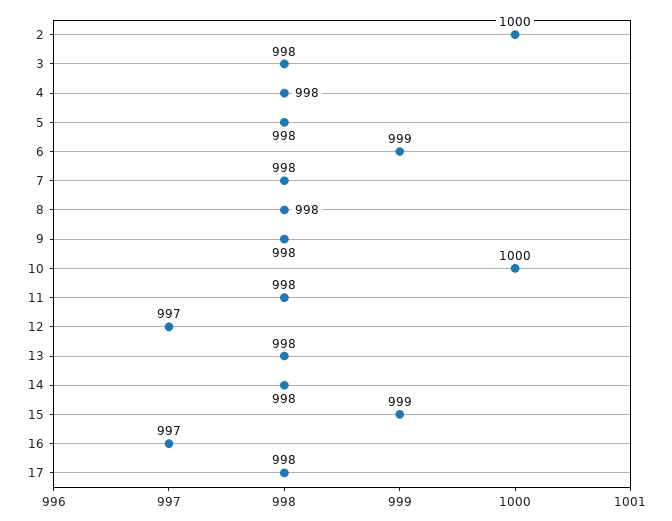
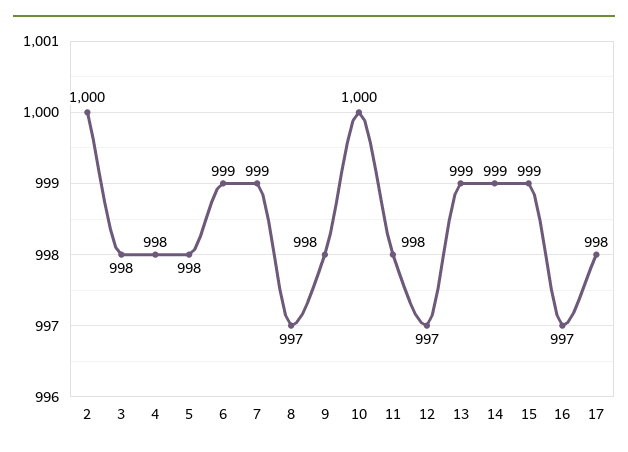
7: 998 -> 999
8: 998 -> 997
13: 998 -> 999
14: 998 -> 999

